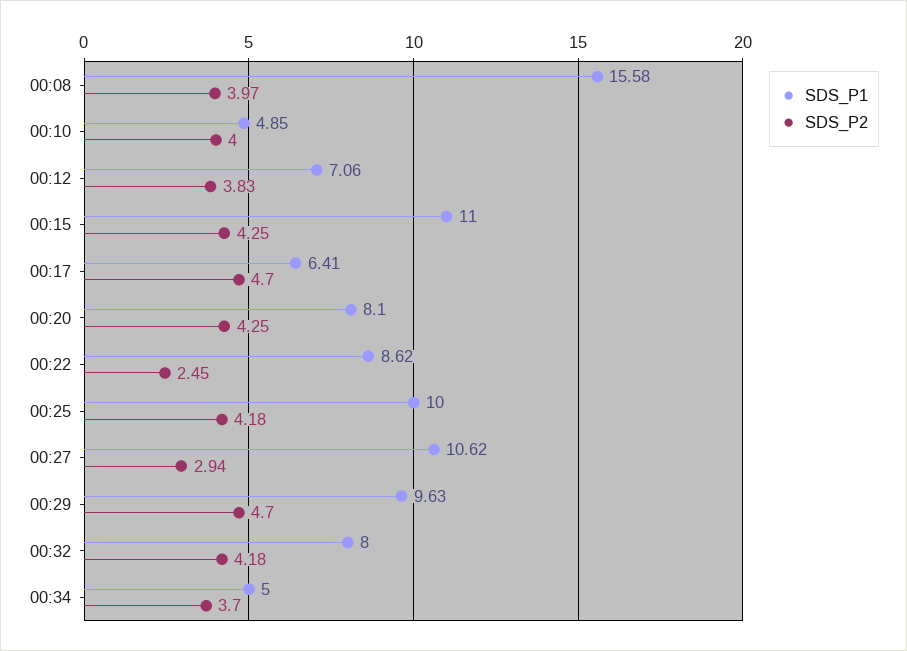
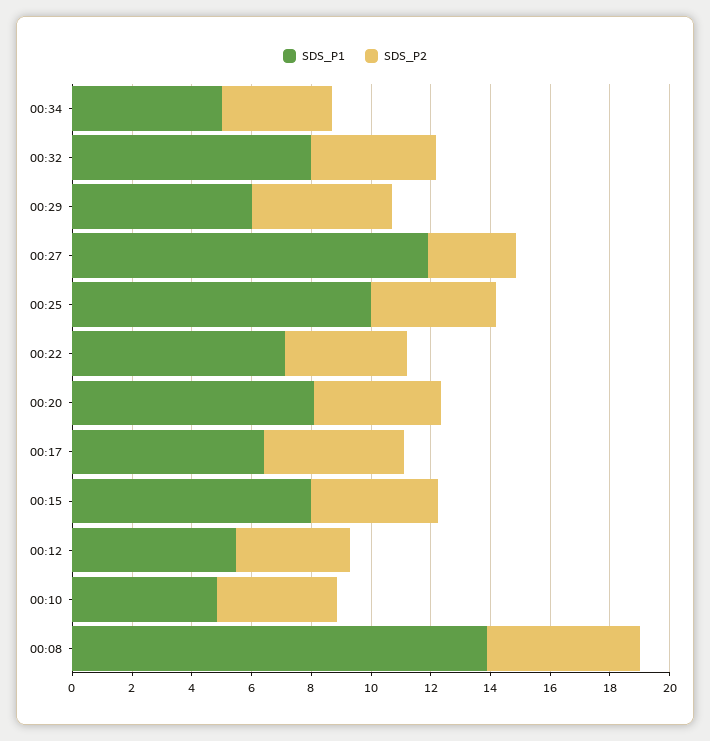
SDS_P1, 00:08: 15.58 -> 14
SDS_P2, 00:08: 3.97 -> 5
SDS_P1, 00:12: 7.06 -> 5.5
SDS_P1, 00:15: 11 -> 8
SDS_P1, 00:22: 8.62 -> 7
SDS_P2, 00:22: 2.45 -> 4
SDS_P1, 00:27: 10.62 -> 12
SDS_P1, 00:29: 9.63 -> 6

